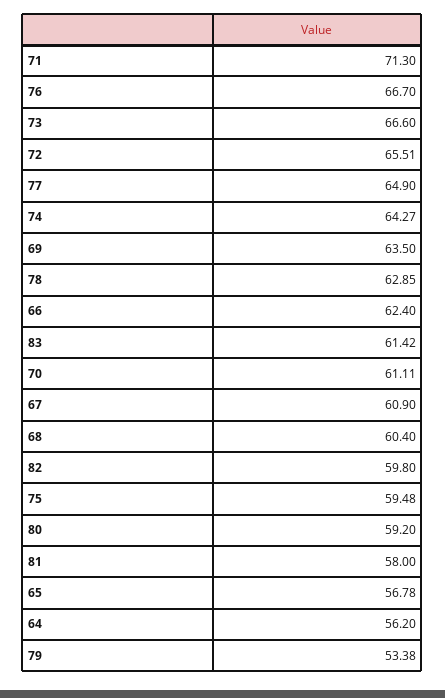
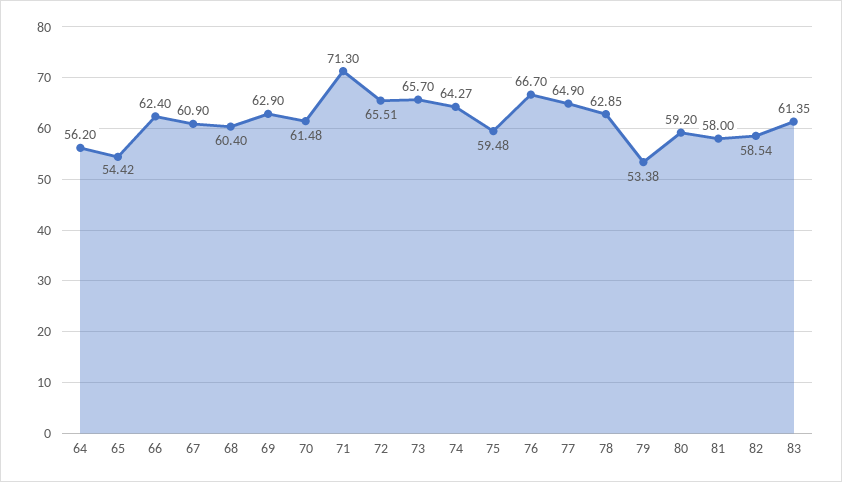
73: 66.6 -> 65.7
69: 63.5 -> 62.9
83: 61.42 -> 61.35
70: 61.11 -> 61.48
82: 59.8 -> 58.54
65: 56.78 -> 54.42

